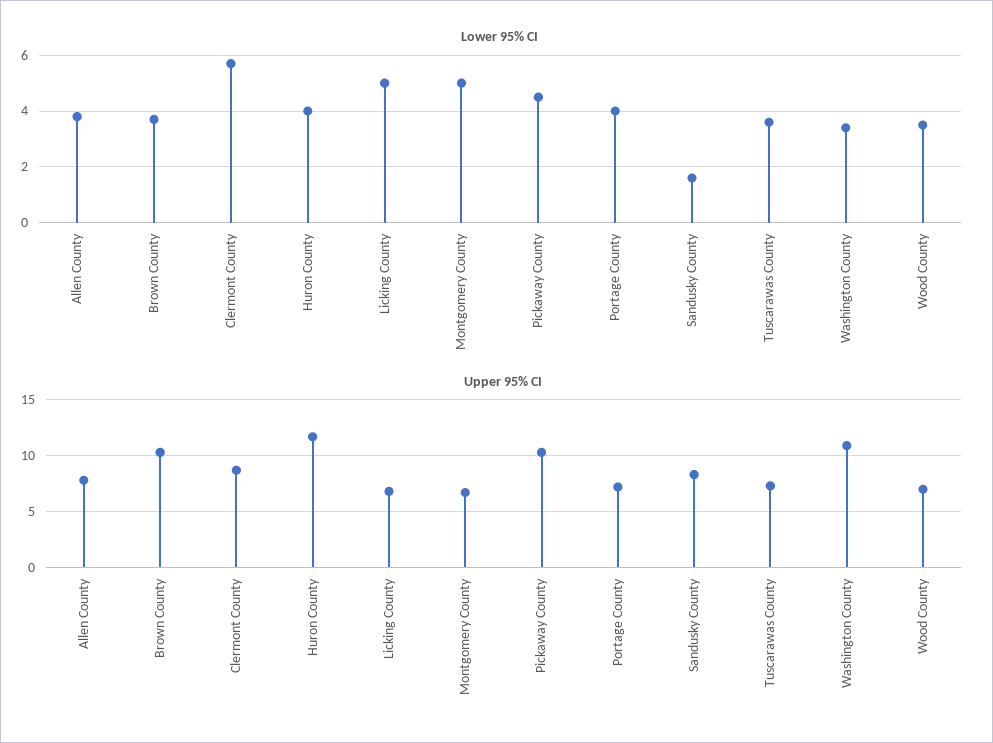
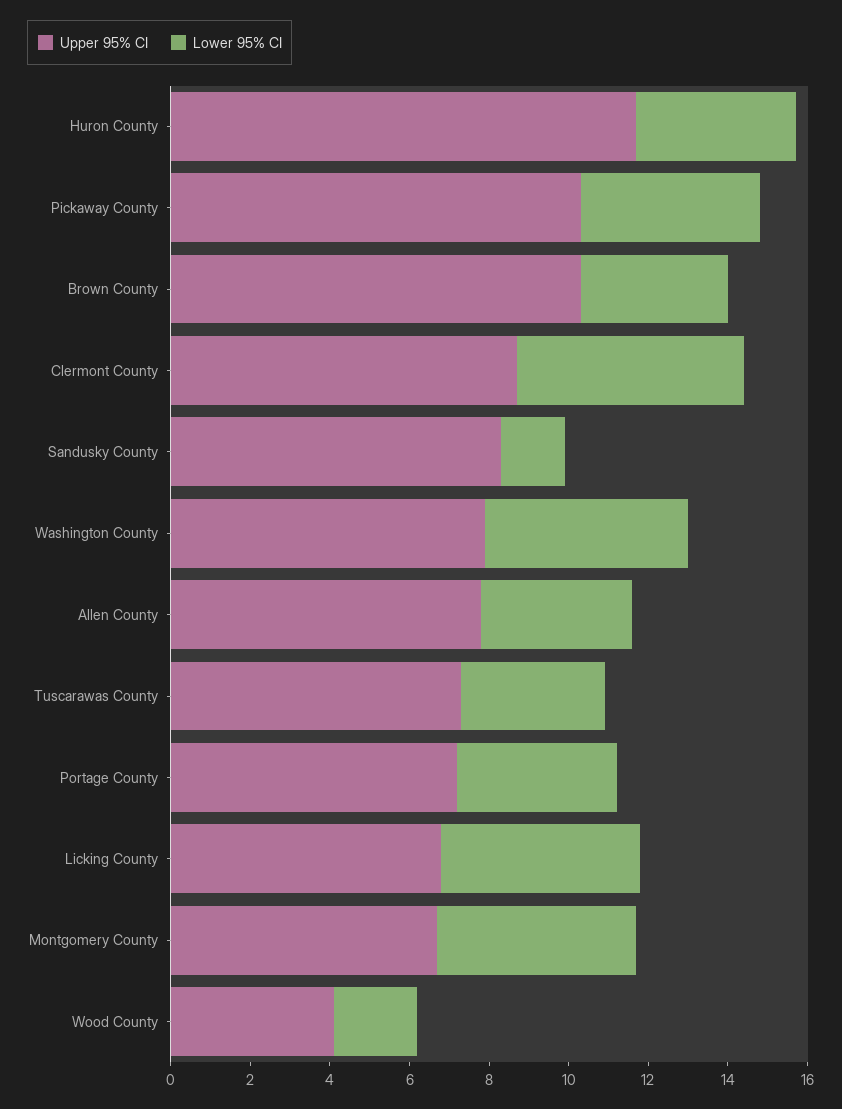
Lower 95% CI, Washington County: 3.5 -> 5
Lower 95% CI, Wood County: 3.5 -> 2
Upper 95% CI, Washington County: 11 -> 8
Upper 95% CI, Wood County: 7 -> 4

